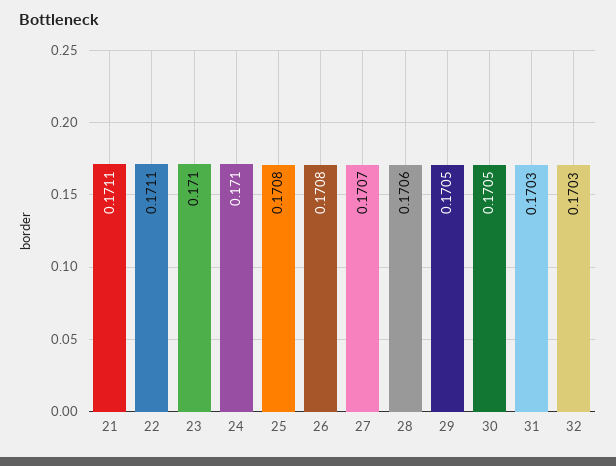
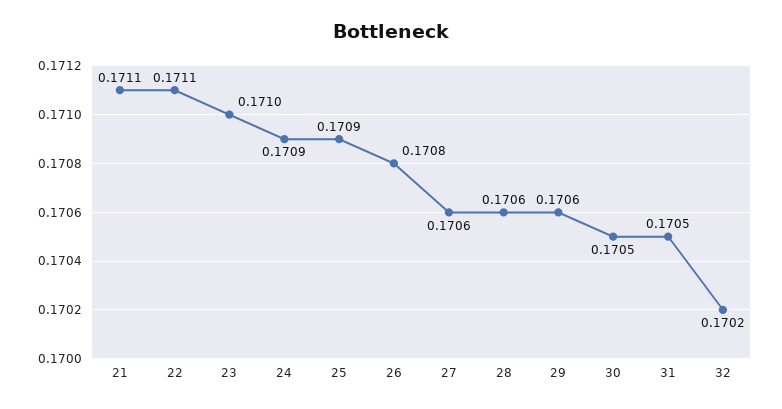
24: 0.171 -> 0.1709
25: 0.1708 -> 0.1709
27: 0.1707 -> 0.1706
29: 0.1705 -> 0.1706
31: 0.1703 -> 0.1705
32: 0.1703 -> 0.1702

